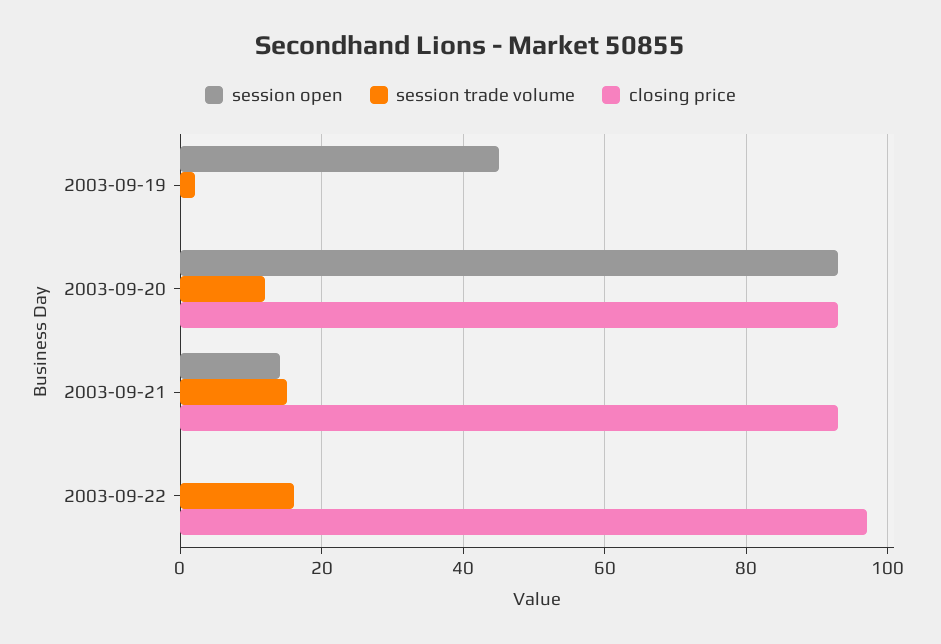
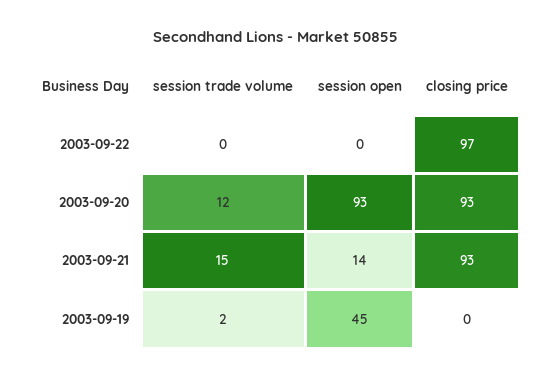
session trade volume, 2003-09-22: 15 -> 0

